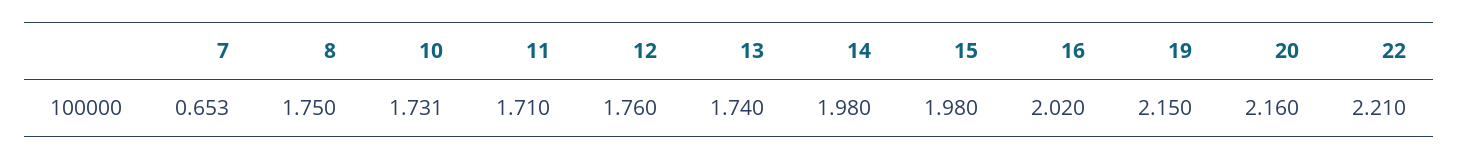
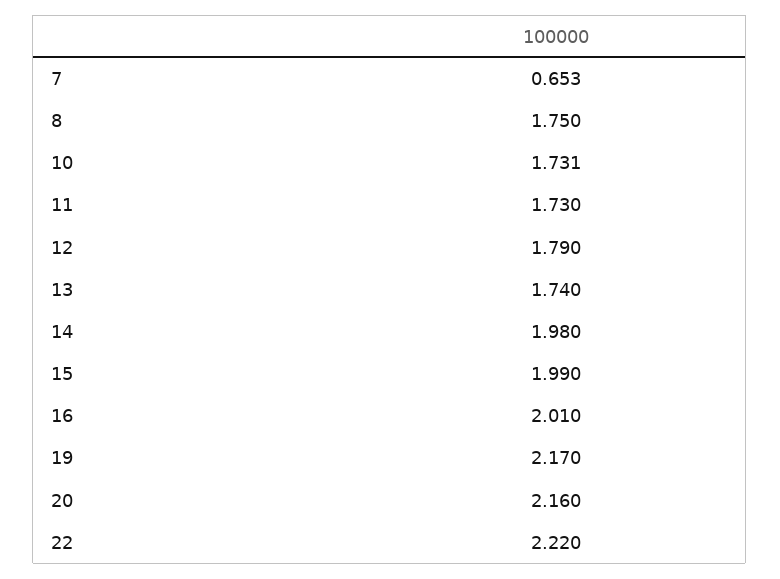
11: 1.71 -> 1.73
12: 1.76 -> 1.79
15: 1.98 -> 1.99
16: 2.02 -> 2.01
19: 2.15 -> 2.17
22: 2.21 -> 2.22

